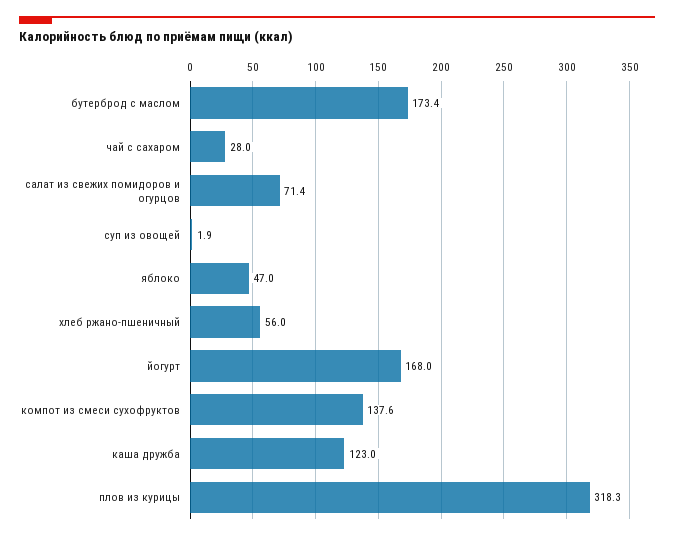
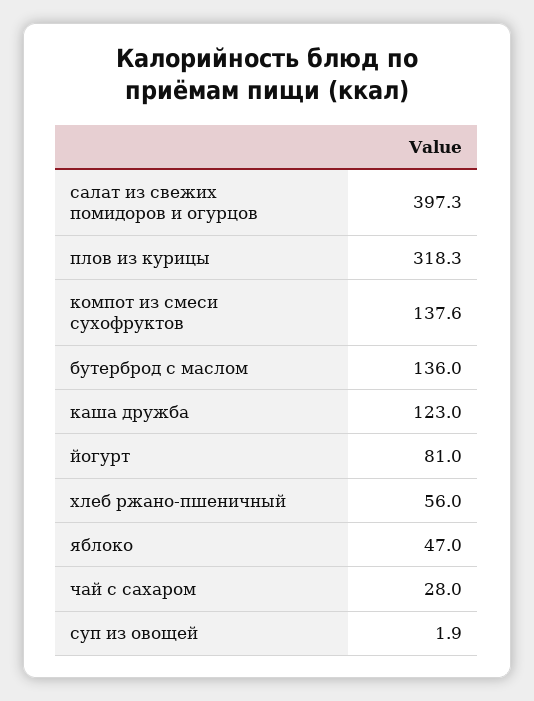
бутерброд с маслом: 173.4 -> 136
салат из свежих помидоров и огурцов: 71.4 -> 397.3
йогурт: 168 -> 81

